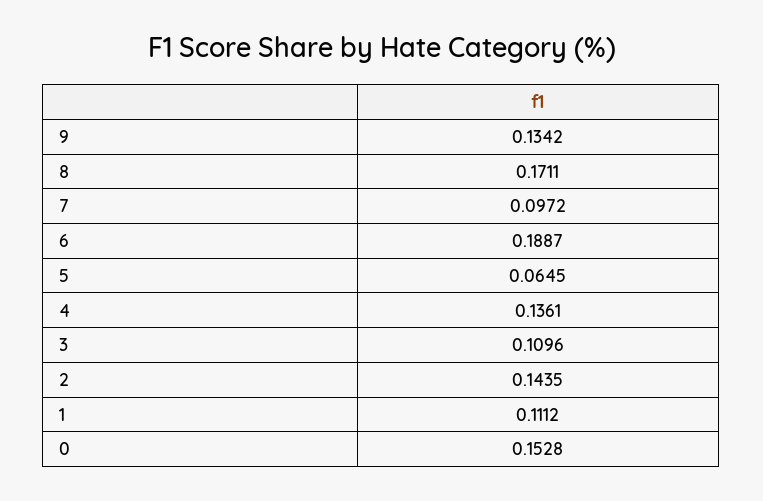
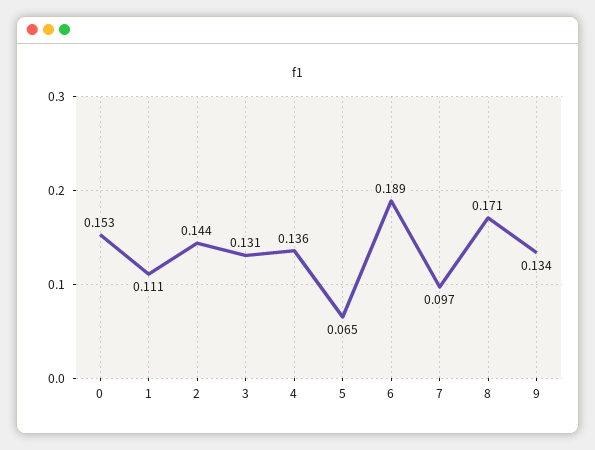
3: 0.1096 -> 0.131

